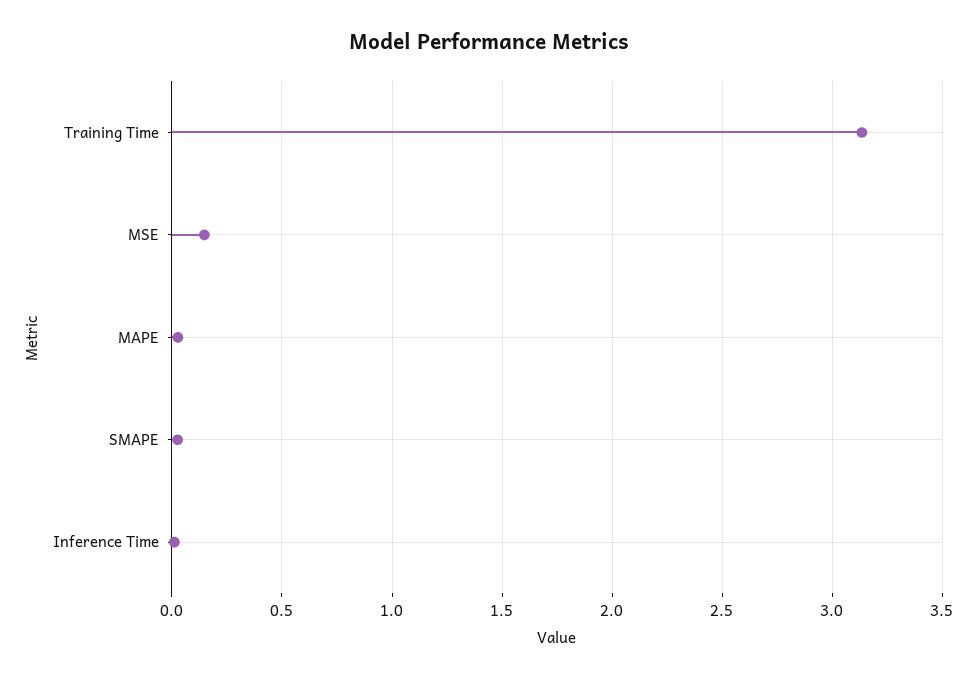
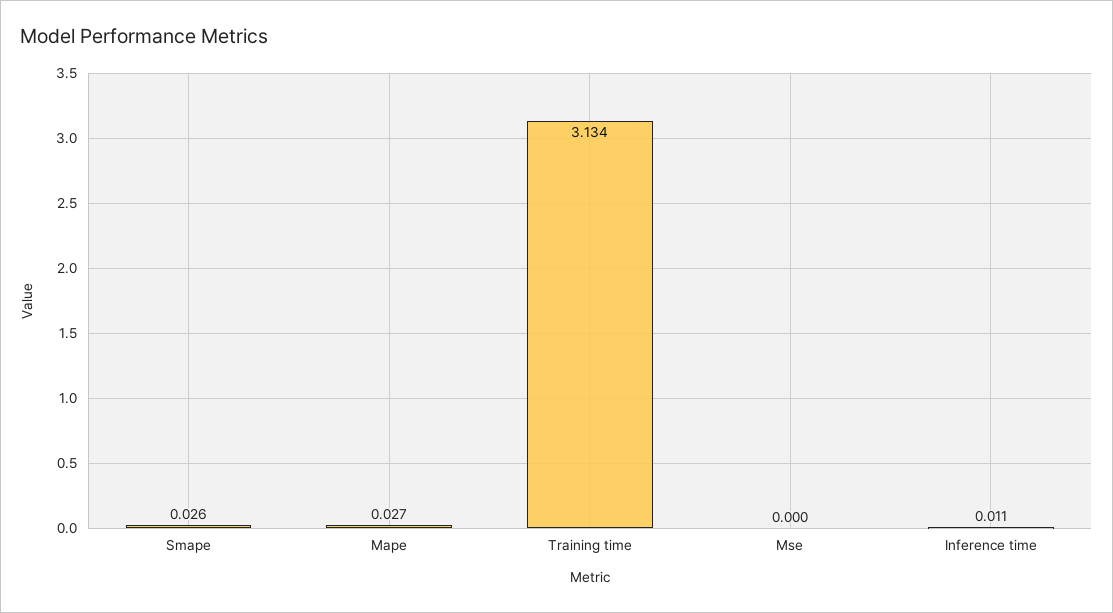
MSE: 0.15 -> 0

